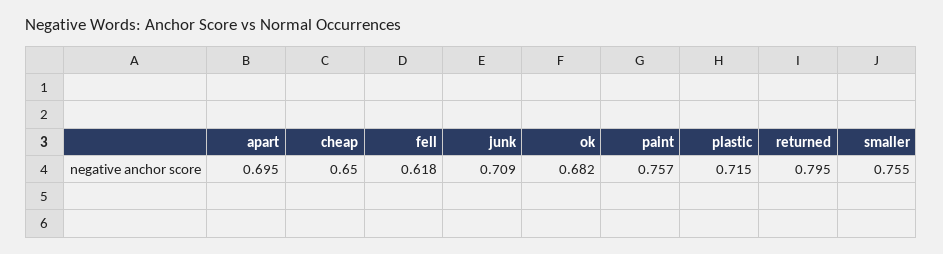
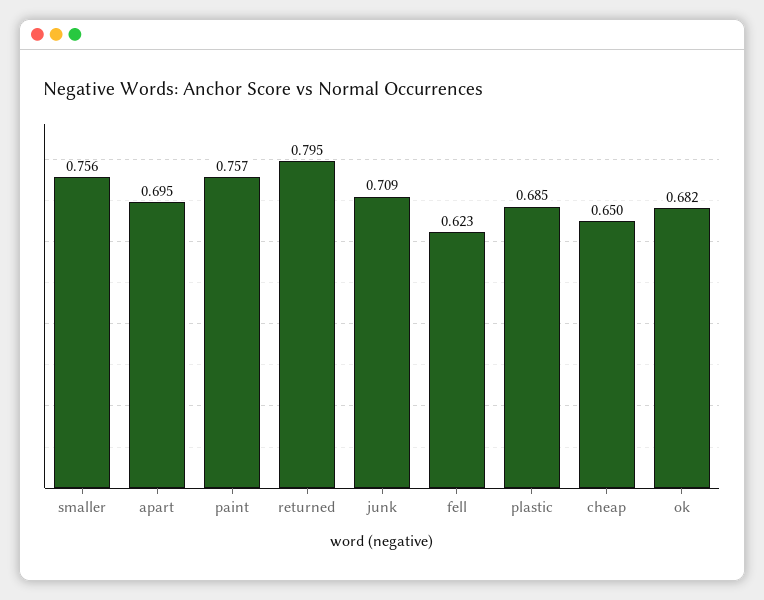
fell: 0.618 -> 0.623
plastic: 0.715 -> 0.685
smaller: 0.755 -> 0.756

